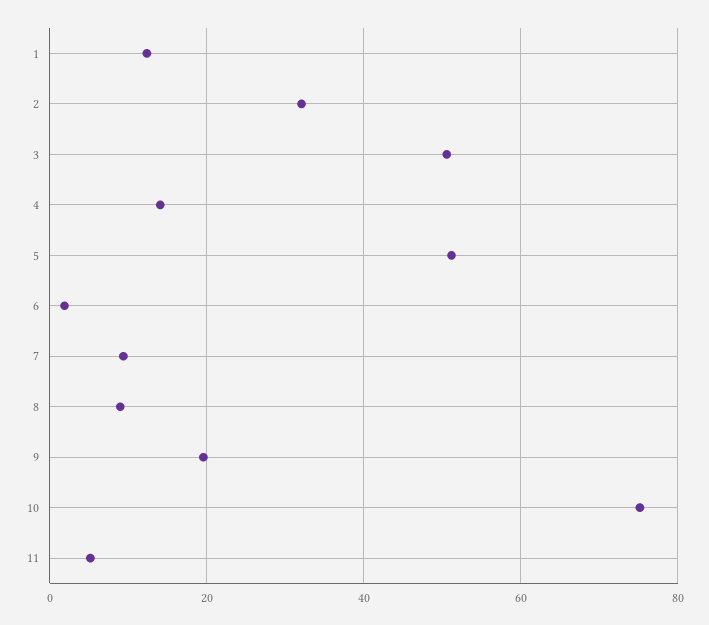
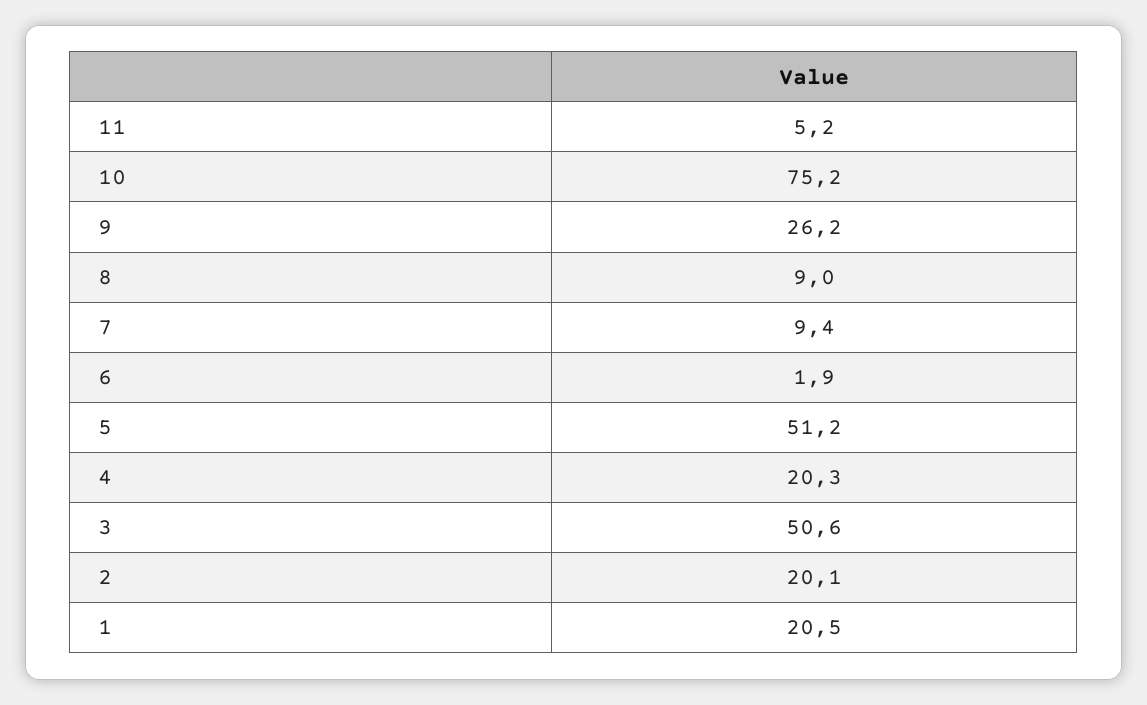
1: 12 -> 20.5
2: 32 -> 20.1
4: 14 -> 20.3
9: 20 -> 26.2

